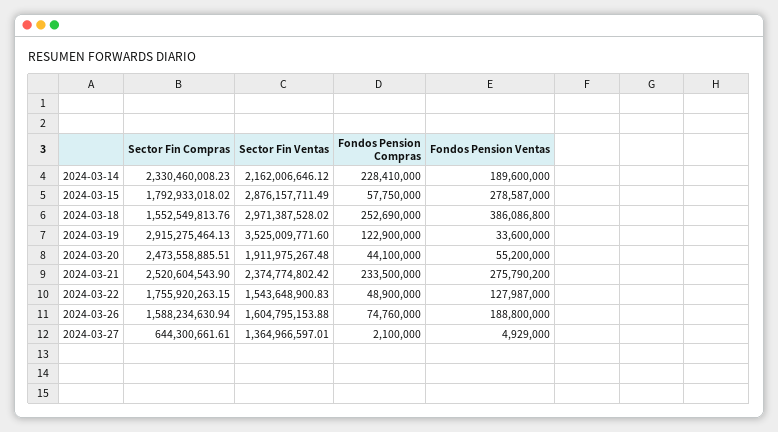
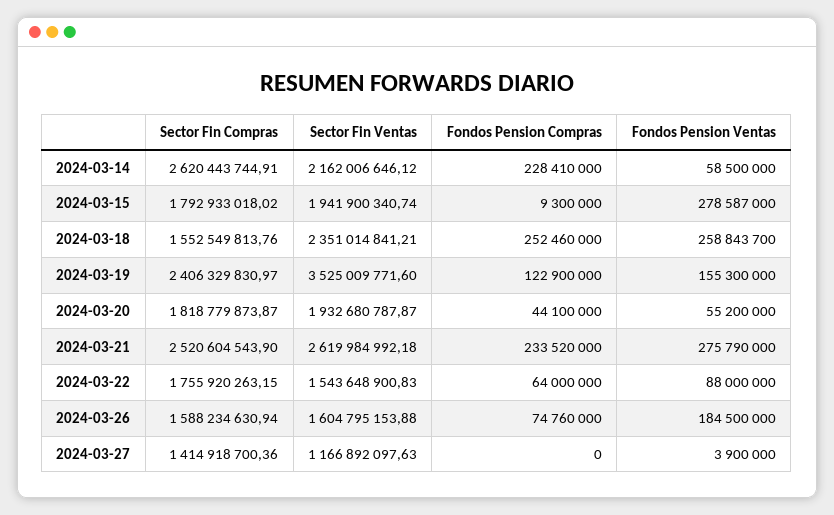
Sector Fin Compras, 2024-03-14: 2330460008.23 -> 2620443744.91
Fondos Pension Ventas, 2024-03-14: 189600000 -> 58500000
Sector Fin Ventas, 2024-03-15: 2876157711.49 -> 1941900340.74
Fondos Pension Compras, 2024-03-15: 57750000 -> 9300000
Sector Fin Ventas, 2024-03-18: 2971387528.02 -> 2351014841.21
Fondos Pension Compras, 2024-03-18: 252690000 -> 252460000
Fondos Pension Ventas, 2024-03-18: 386086800 -> 258843700
Sector Fin Compras, 2024-03-19: 2915275464.13 -> 2406329830.97
Fondos Pension Ventas, 2024-03-19: 33600000 -> 155300000
Sector Fin Compras, 2024-03-20: 2473558885.51 -> 1818779873.87
Sector Fin Ventas, 2024-03-20: 1911975267.48 -> 1932680787.87
Sector Fin Ventas, 2024-03-21: 2374774802.42 -> 2619984992.18
Fondos Pension Compras, 2024-03-21: 233500000 -> 233520000
Fondos Pension Ventas, 2024-03-21: 275790200 -> 275790000
Fondos Pension Compras, 2024-03-22: 48900000 -> 64000000
Fondos Pension Ventas, 2024-03-22: 127987000 -> 88000000
Fondos Pension Ventas, 2024-03-26: 188800000 -> 184500000
Sector Fin Compras, 2024-03-27: 644300661.61 -> 1414918700.36
Sector Fin Ventas, 2024-03-27: 1364966597.01 -> 1166892097.63
Fondos Pension Compras, 2024-03-27: 2100000 -> 0
Fondos Pension Ventas, 2024-03-27: 4929000 -> 3900000

